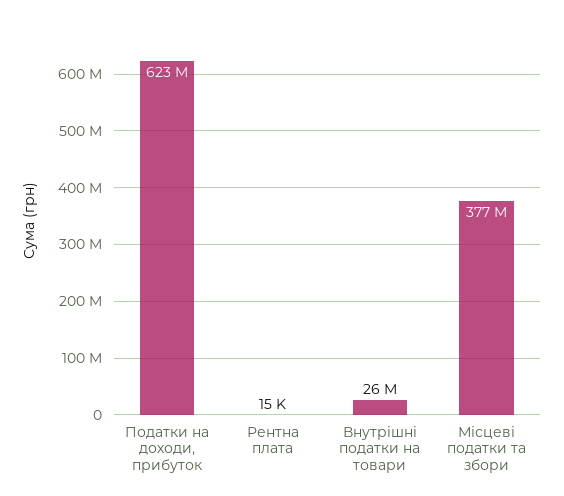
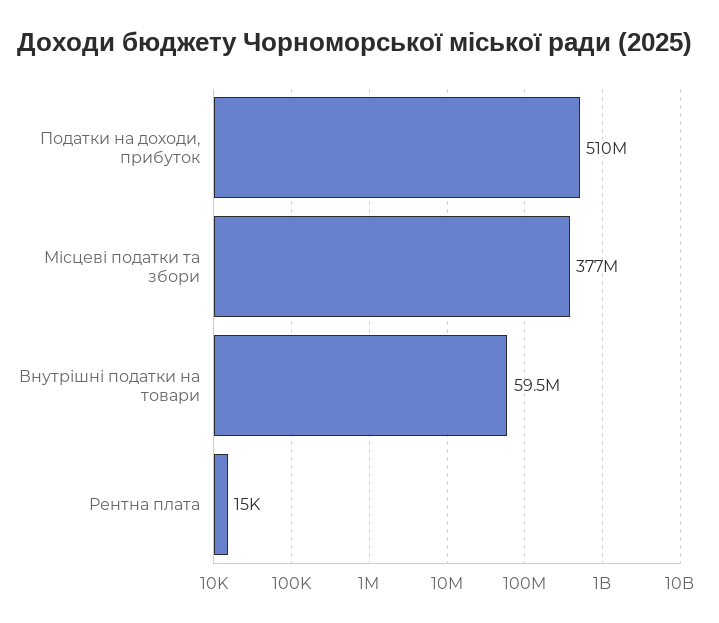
Податки на доходи, прибуток: 623000000 -> 510000000
Внутрішні податки на товари: 26000000 -> 59500000

